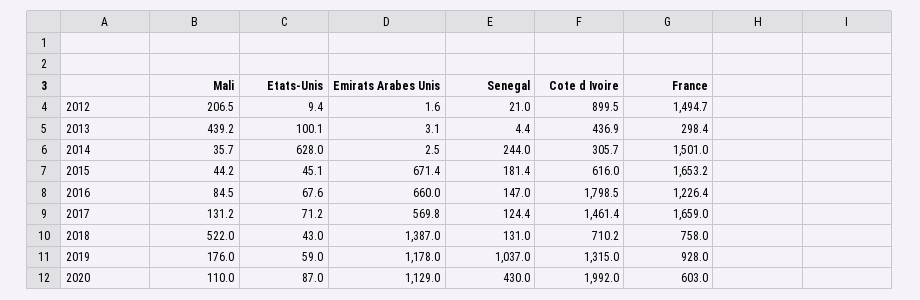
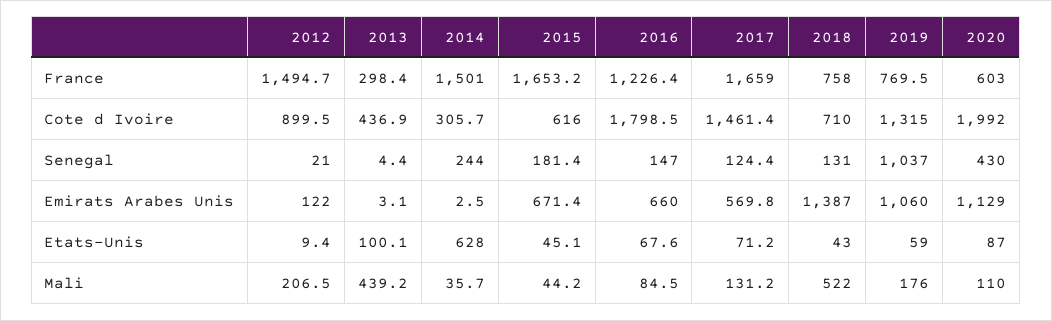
Emirats Arabes Unis, 2012: 1.6 -> 122
Cote d Ivoire, 2018: 710.2 -> 710
Emirats Arabes Unis, 2019: 1178 -> 1060
France, 2019: 928 -> 769.5

